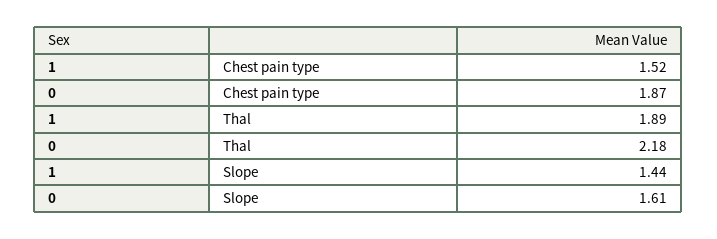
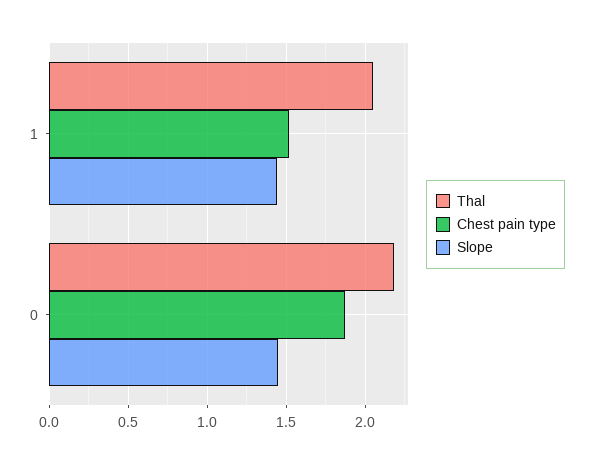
Thal, 1: 1.89 -> 2.05
Slope, 0: 1.61 -> 1.45

